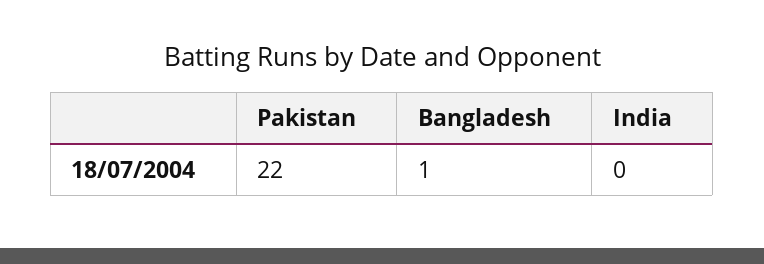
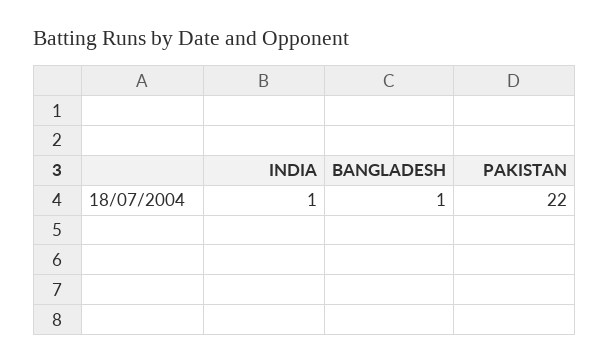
India: 0 -> 1

